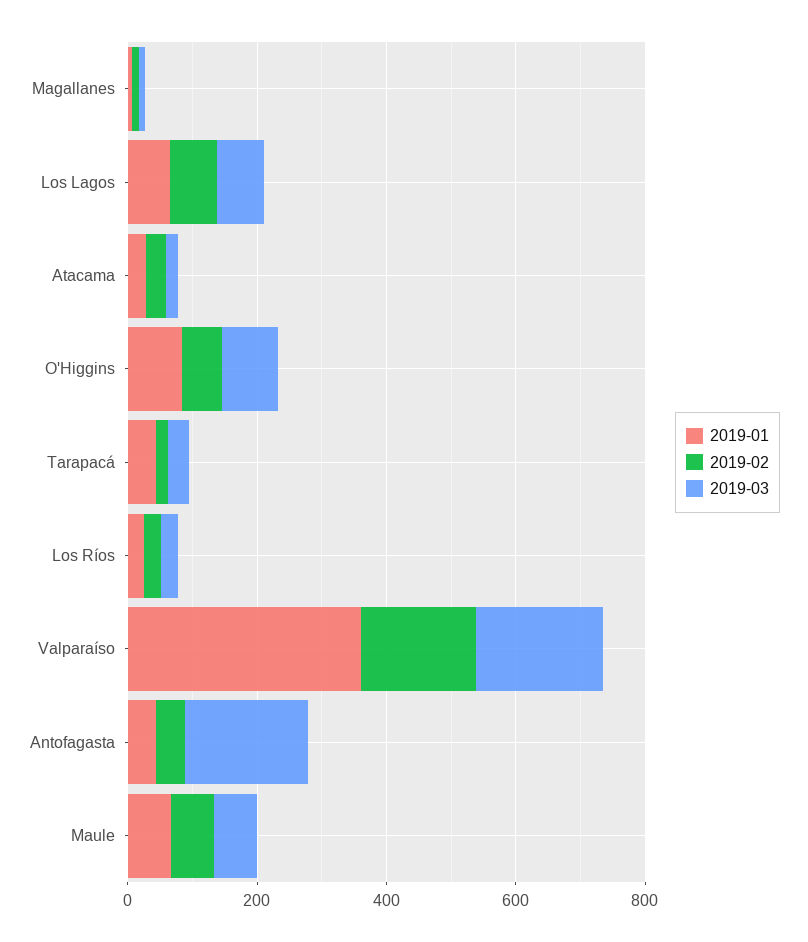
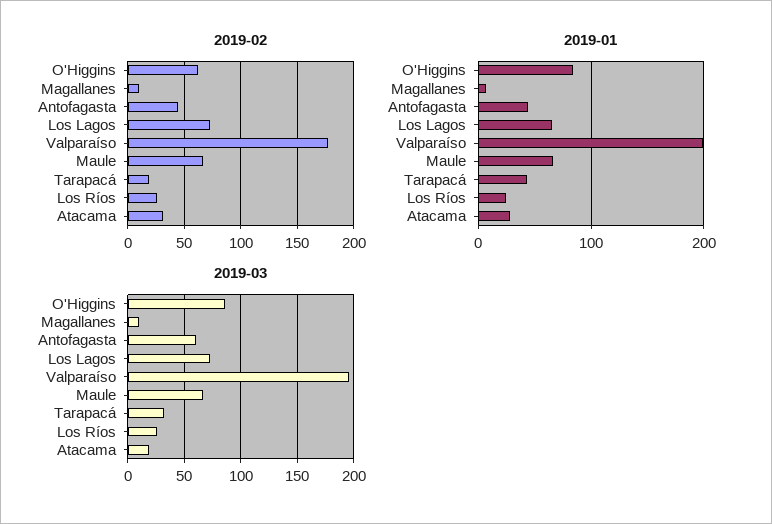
2019-01, Valparaíso: 350 -> 200
2019-03, Antofagasta: 200 -> 60

